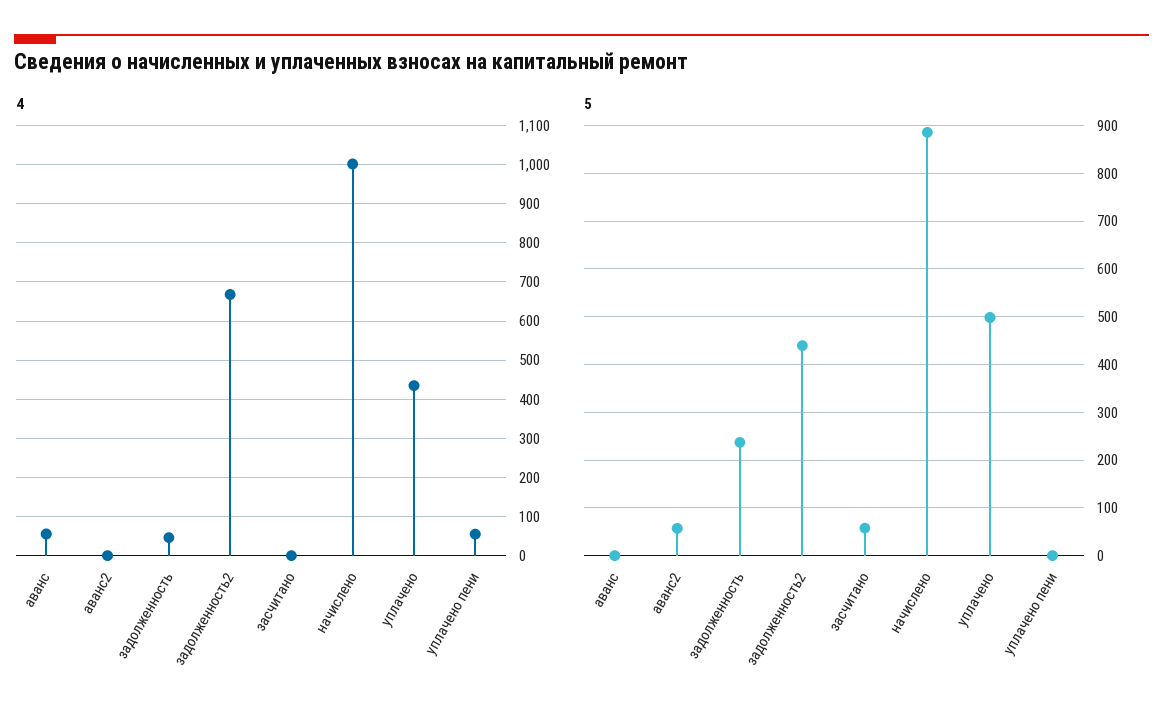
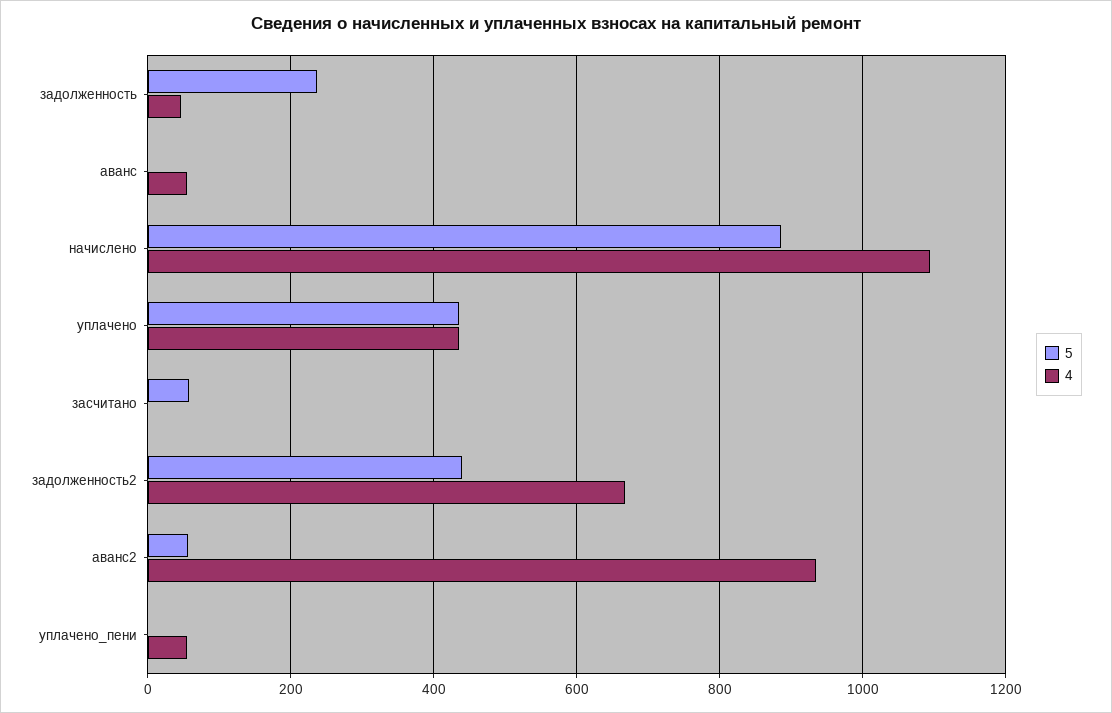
4, аванс2: 0 -> 940
4, начислено: 1000 -> 1100
5, уплачено: 500 -> 440

